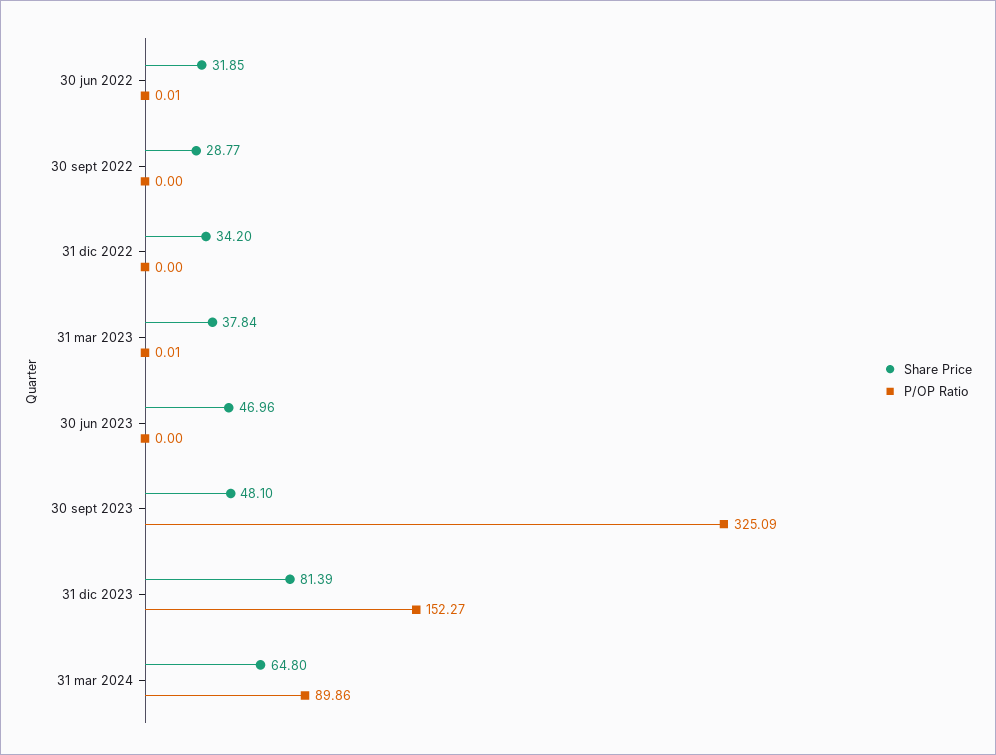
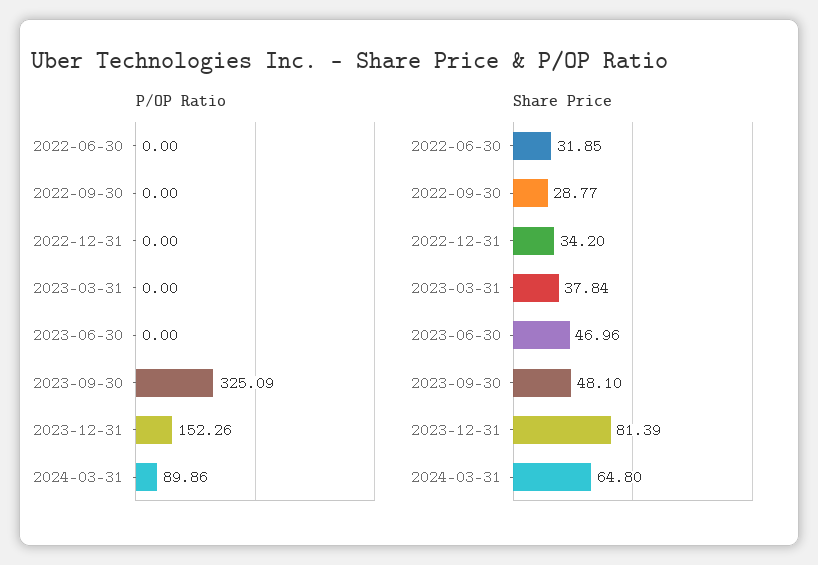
P/OP Ratio, 30 jun 2022: 0.01 -> 0
P/OP Ratio, 31 mar 2023: 0.01 -> 0
P/OP Ratio, 31 dic 2023: 152.27 -> 152.26

